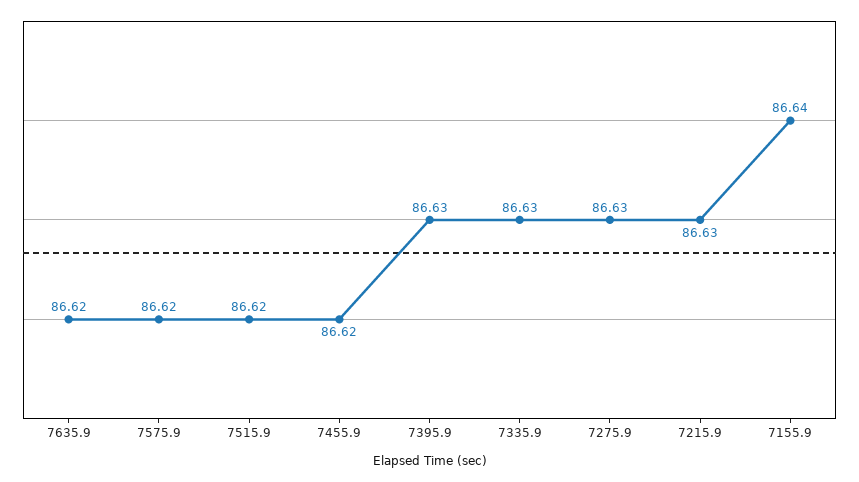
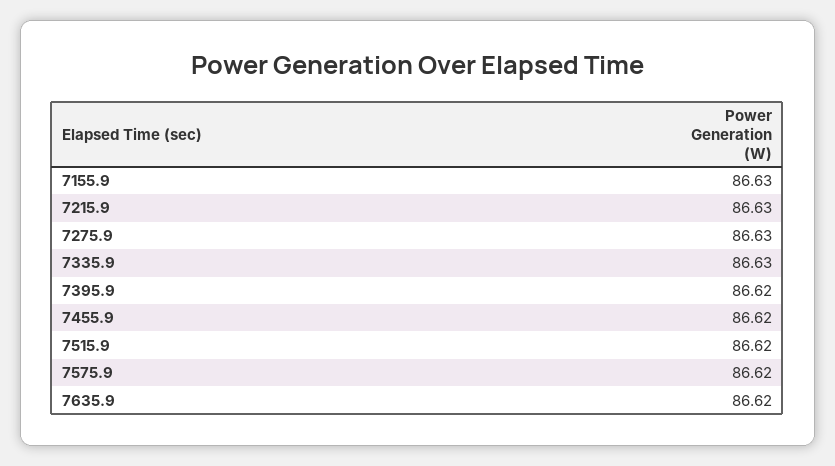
7395.9: 86.63 -> 86.62
7155.9: 86.64 -> 86.63

